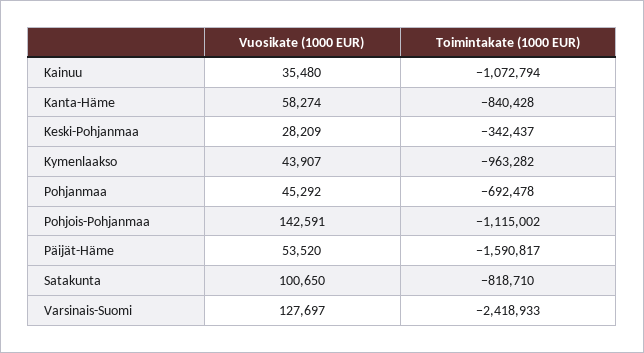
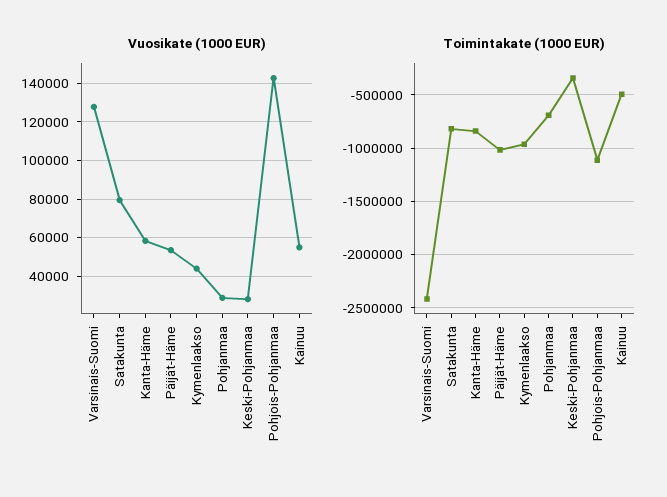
Vuosikate (1000 EUR), Kainuu: 35480 -> 55000
Toimintakate (1000 EUR), Kainuu: -1072794 -> -500000
Vuosikate (1000 EUR), Pohjanmaa: 45292 -> 30000
Toimintakate (1000 EUR), Päijät-Häme: -1590817 -> -1000000
Vuosikate (1000 EUR), Satakunta: 100650 -> 80000

